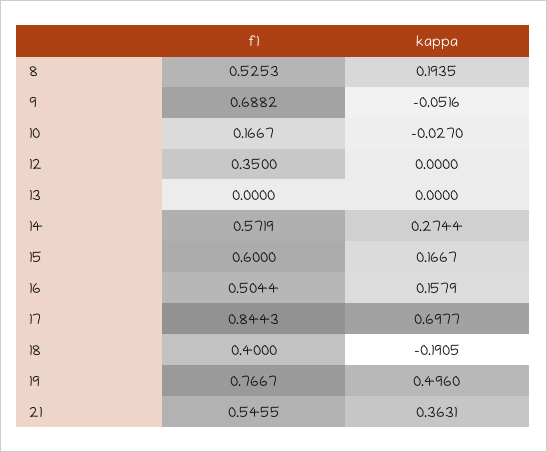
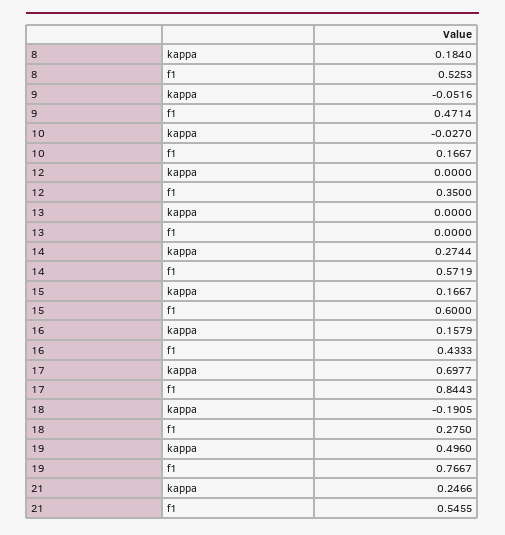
kappa, 8: 0.1935 -> 0.184
f1, 9: 0.6882 -> 0.4714
f1, 16: 0.5044 -> 0.4333
f1, 18: 0.4 -> 0.275
kappa, 21: 0.3631 -> 0.2466

